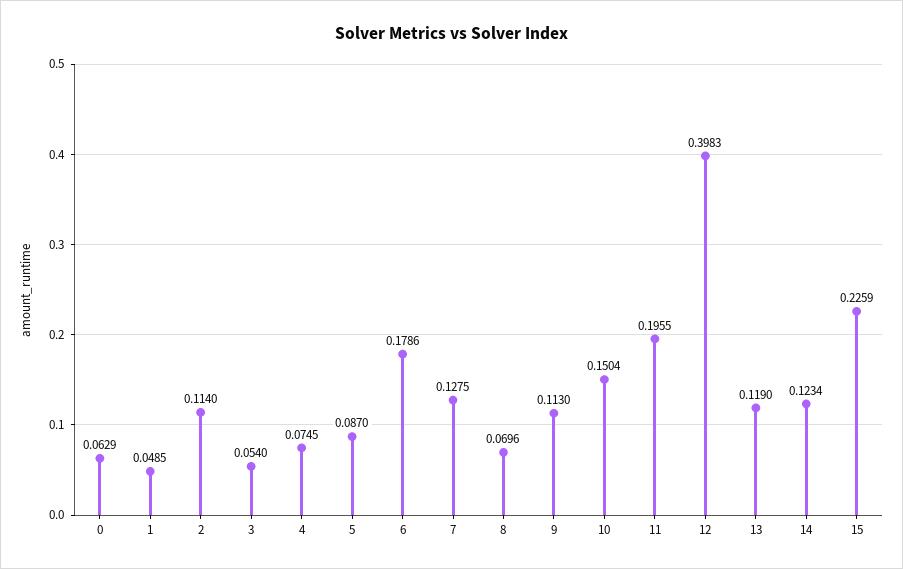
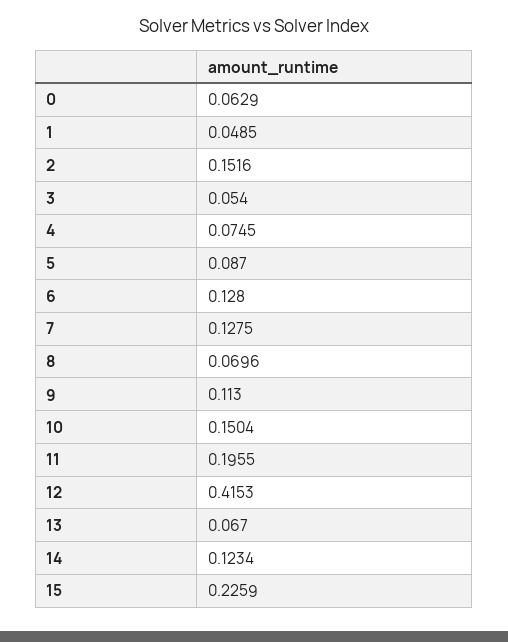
2: 0.114 -> 0.1516
6: 0.1786 -> 0.128
12: 0.3983 -> 0.4153
13: 0.119 -> 0.067

